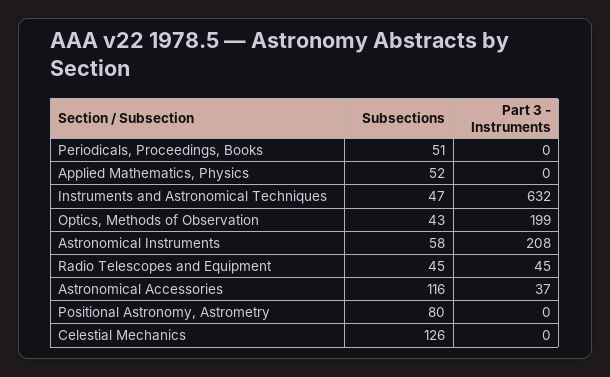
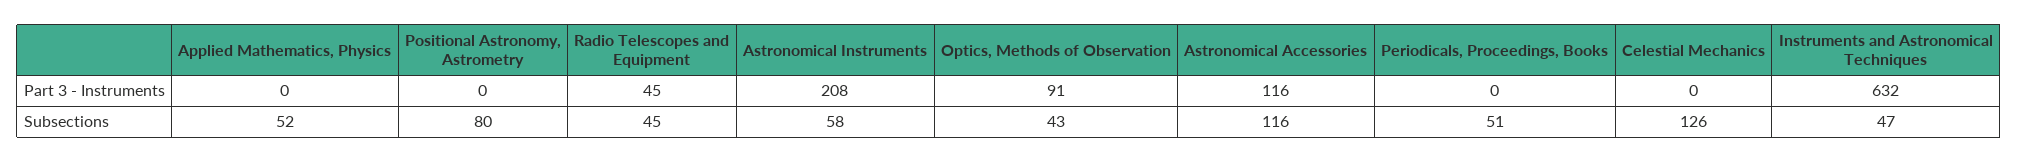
Part 3 - Instruments, Optics, Methods of Observation: 199 -> 91
Part 3 - Instruments, Astronomical Accessories: 37 -> 116

